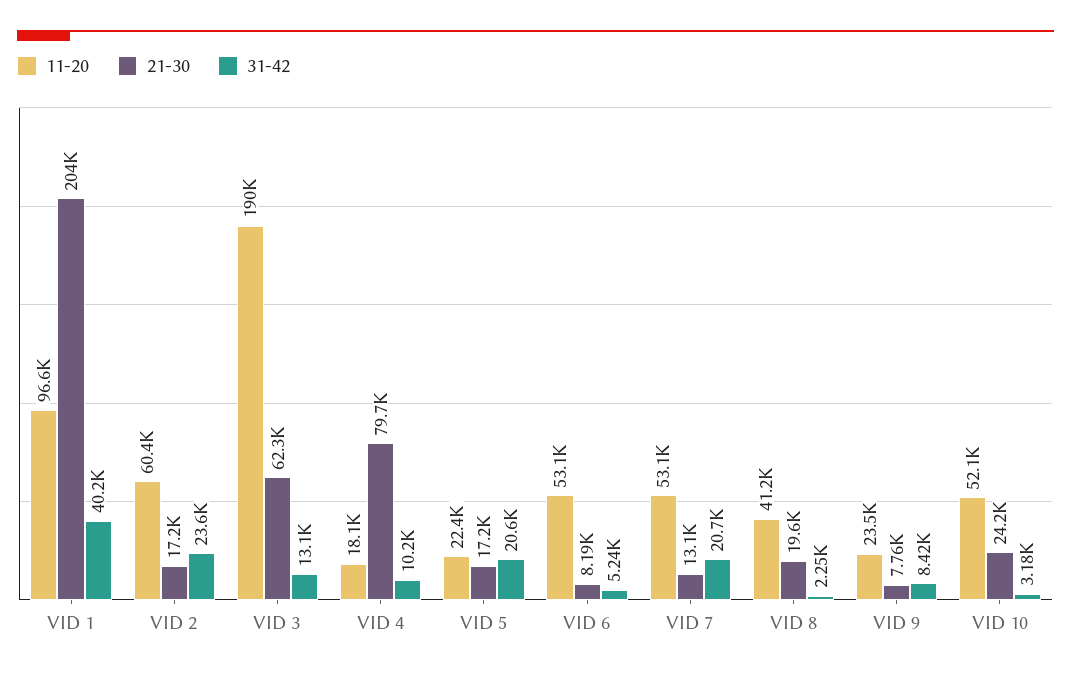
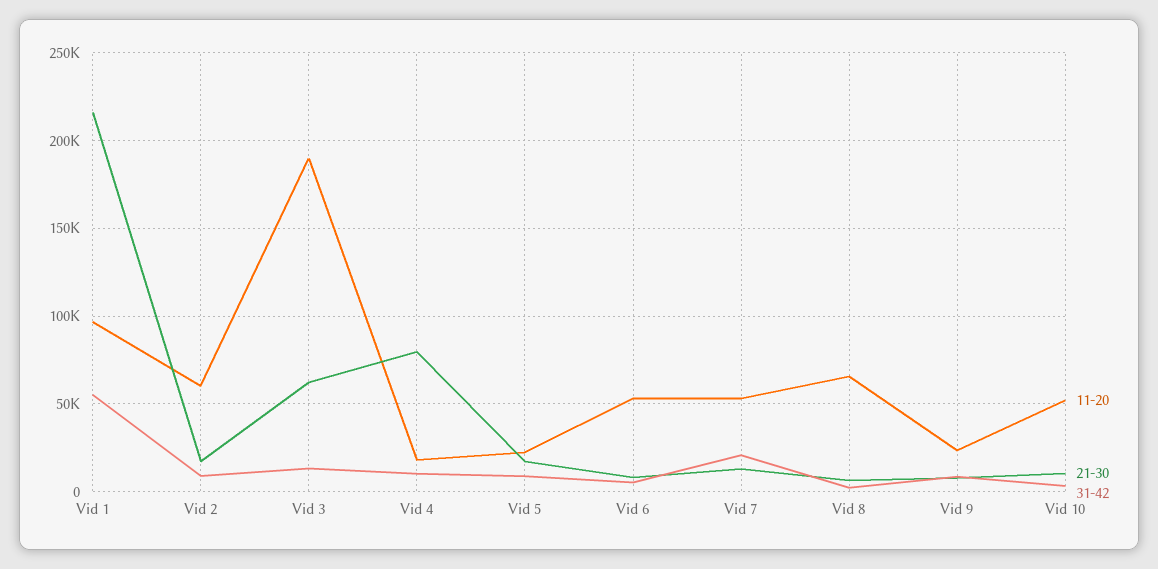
21-30, VID 1: 204000 -> 215000
31-42, VID 1: 40200 -> 55000
31-42, VID 2: 23600 -> 10000
31-42, VID 5: 20600 -> 10000
11-20, VID 8: 41200 -> 65000
21-30, VID 8: 19600 -> 5000
21-30, VID 10: 24200 -> 10000

